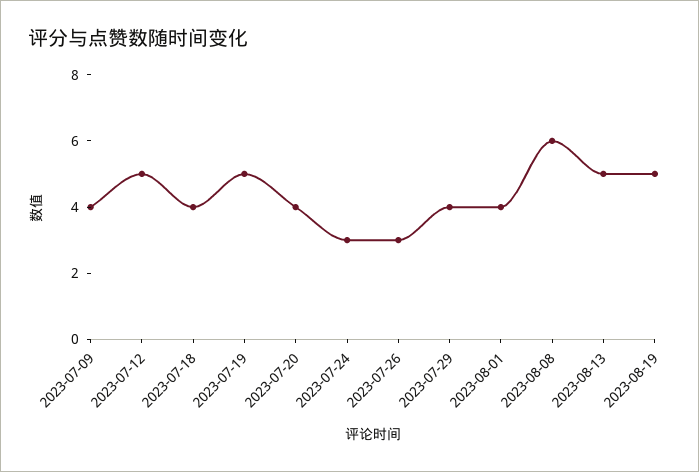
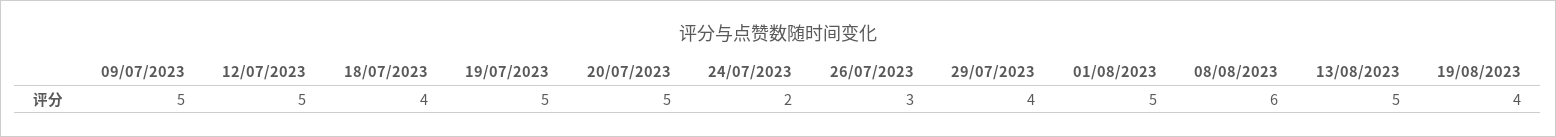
2023-07-09: 4 -> 5
2023-07-20: 4 -> 5
2023-07-24: 3 -> 2
2023-08-01: 4 -> 5
2023-08-19: 5 -> 4

